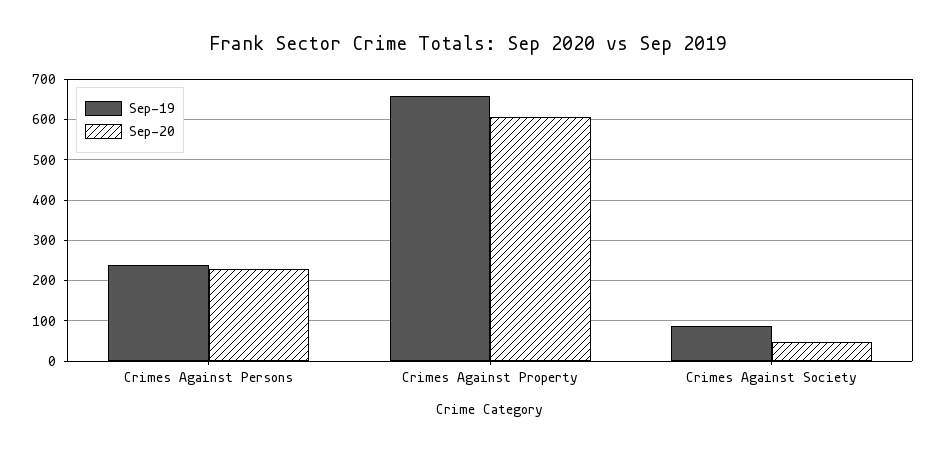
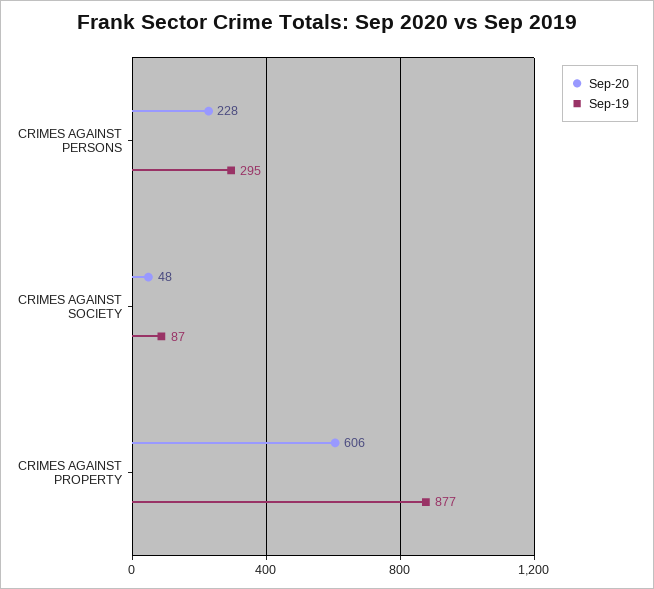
Sep-19, Crimes Against Persons: 240 -> 295
Sep-19, Crimes Against Property: 660 -> 877

